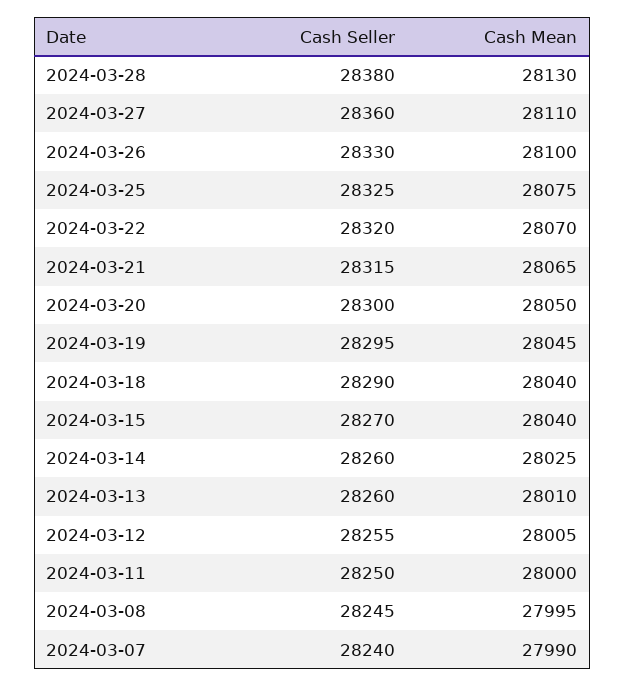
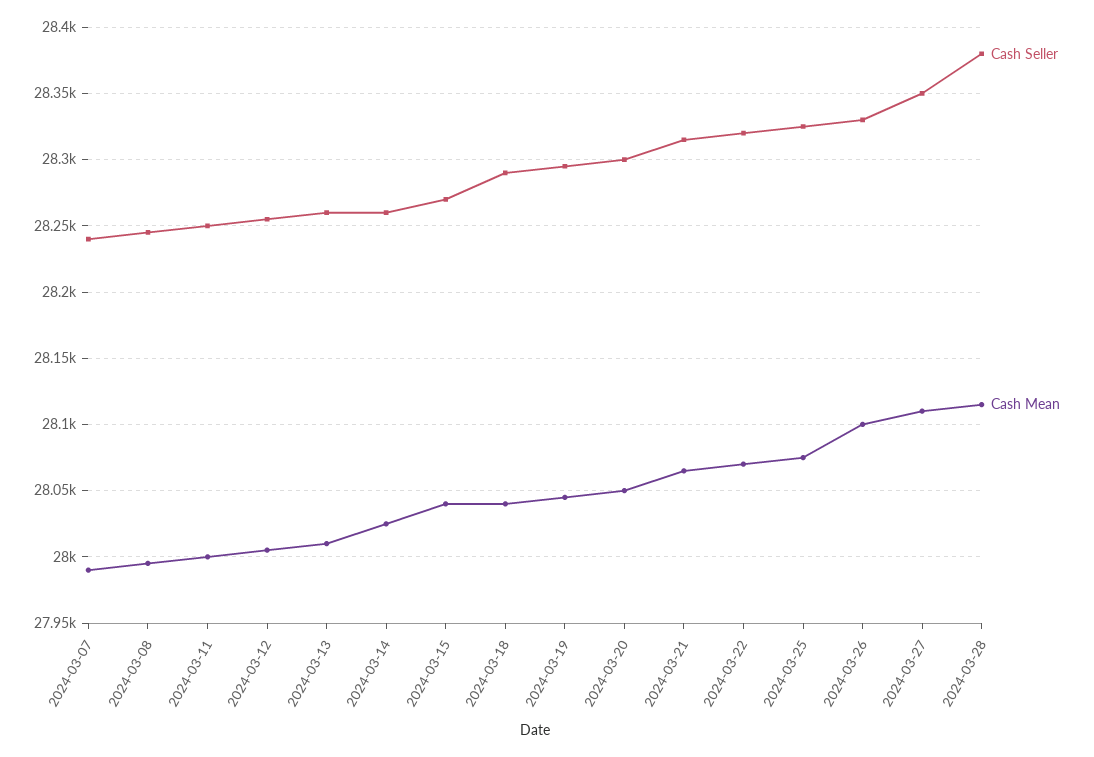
Cash Mean, 2024-03-28: 28130 -> 28115
Cash Seller, 2024-03-27: 28360 -> 28350

